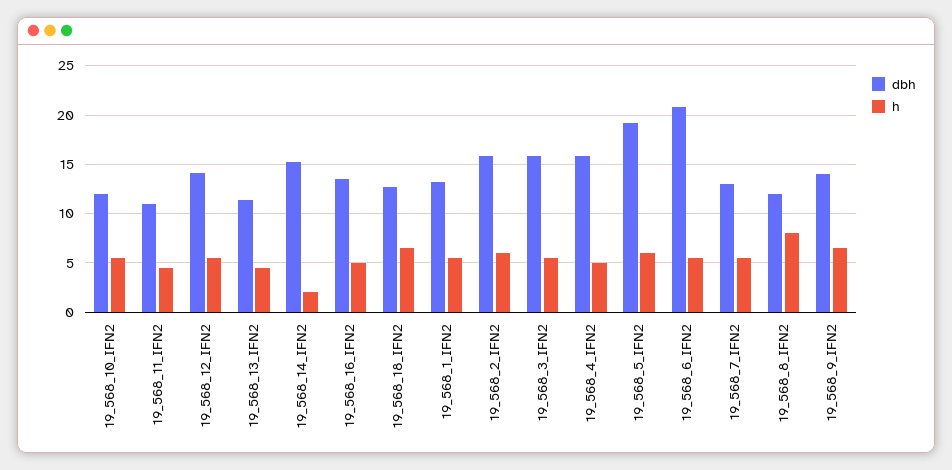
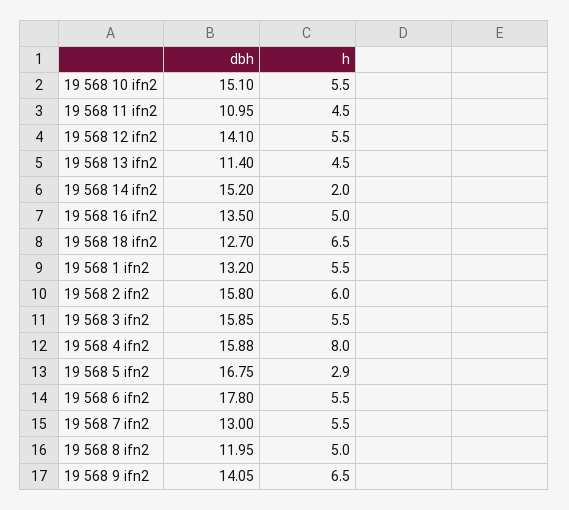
dbh, 19_568_10_IFN2: 12 -> 15.1
h, 19_568_4_IFN2: 5 -> 8
dbh, 19_568_5_IFN2: 19 -> 16.75
h, 19_568_5_IFN2: 6 -> 2.9
dbh, 19_568_6_IFN2: 21 -> 17.8
h, 19_568_8_IFN2: 8 -> 5

